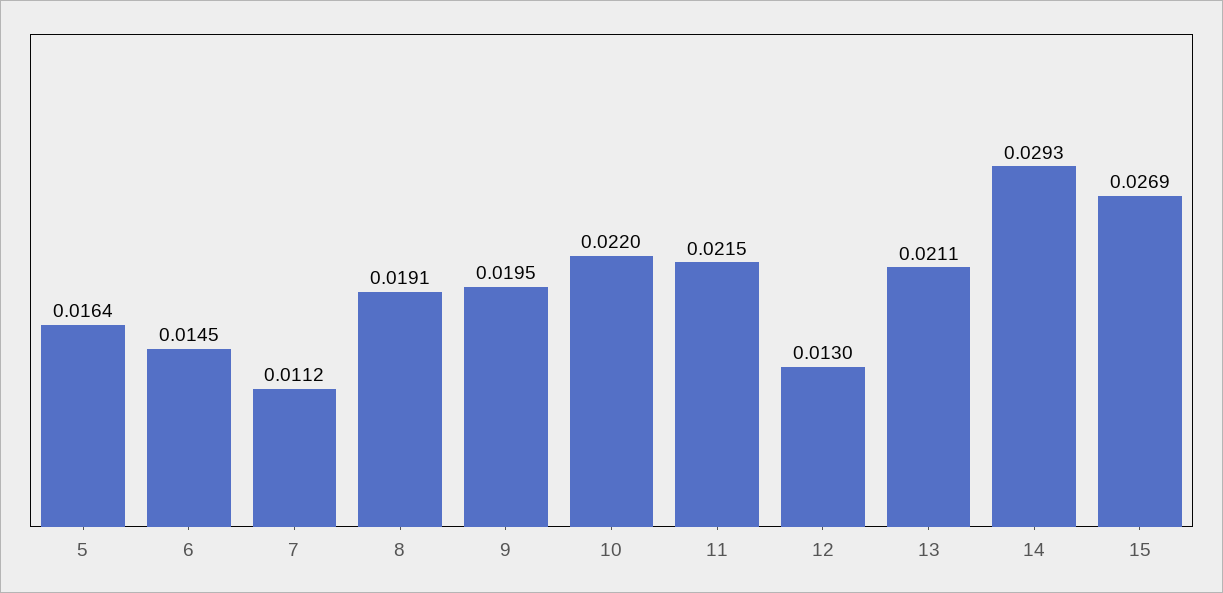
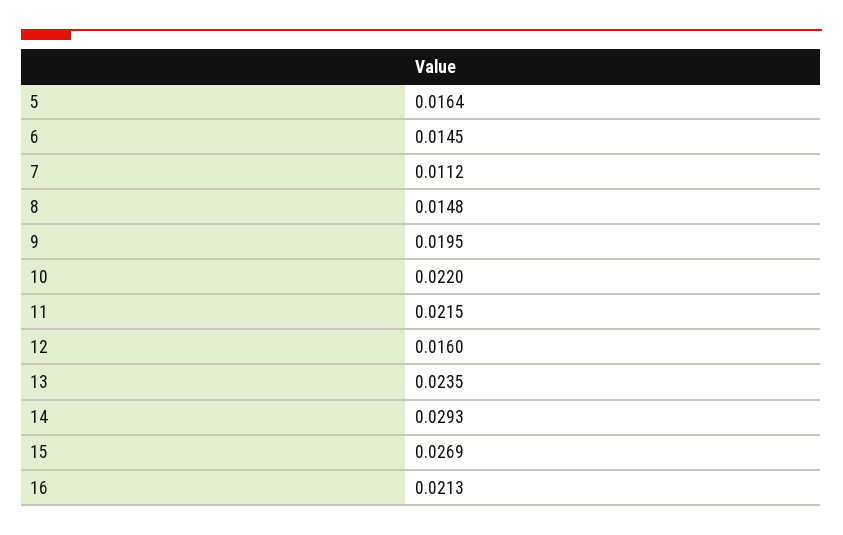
8: 0.0191 -> 0.0148
12: 0.013 -> 0.016
13: 0.0211 -> 0.0235
16: none -> 0.0213

